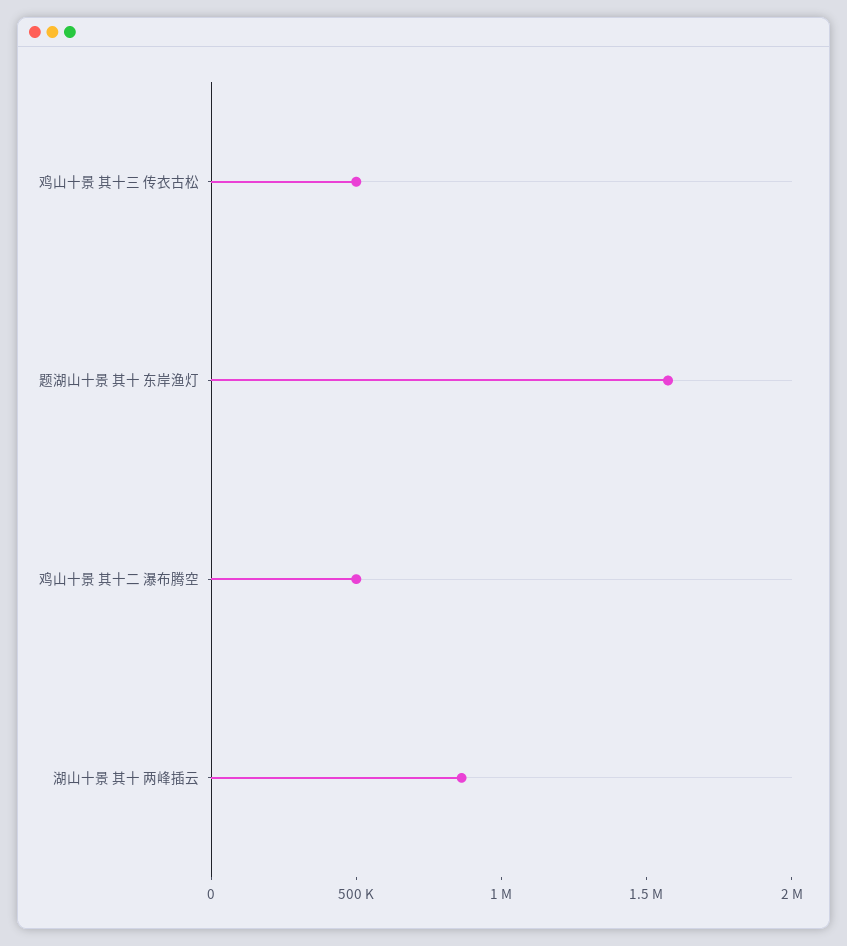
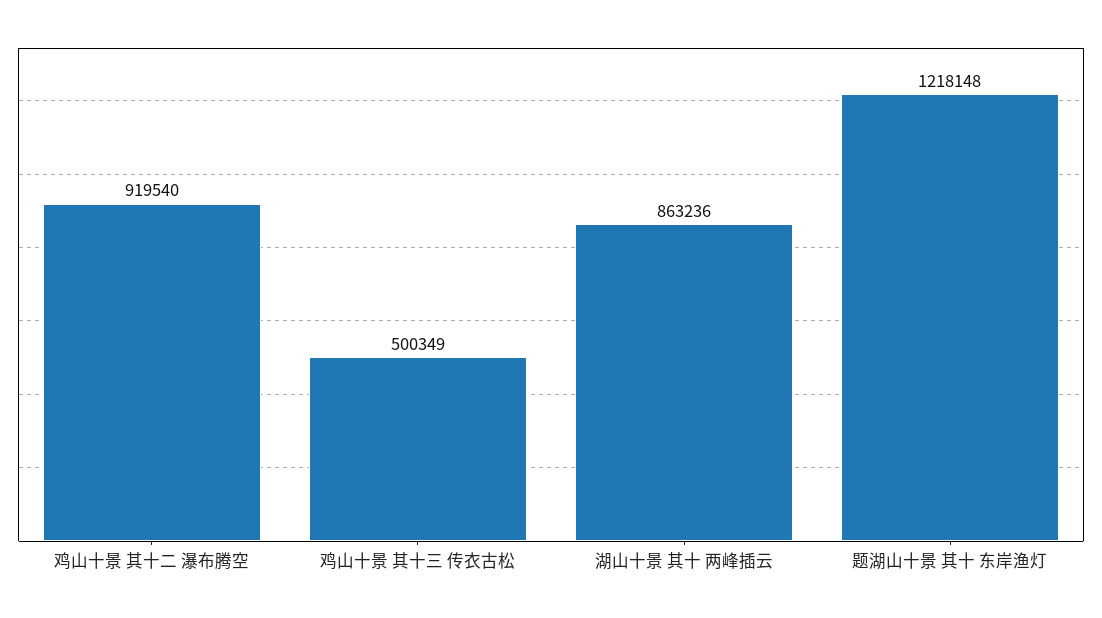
题湖山十景 其十 东岸渔灯: 1600000 -> 1218148
鸡山十景 其十二 瀑布腾空: 500000 -> 919540

